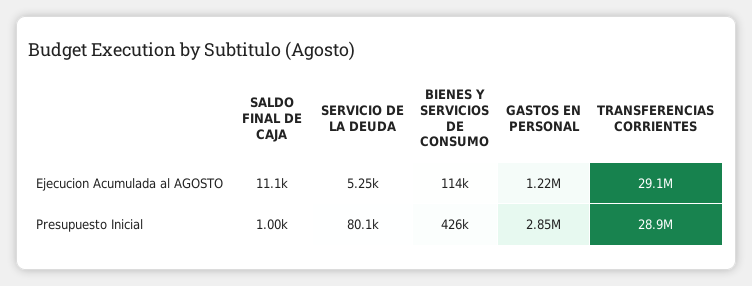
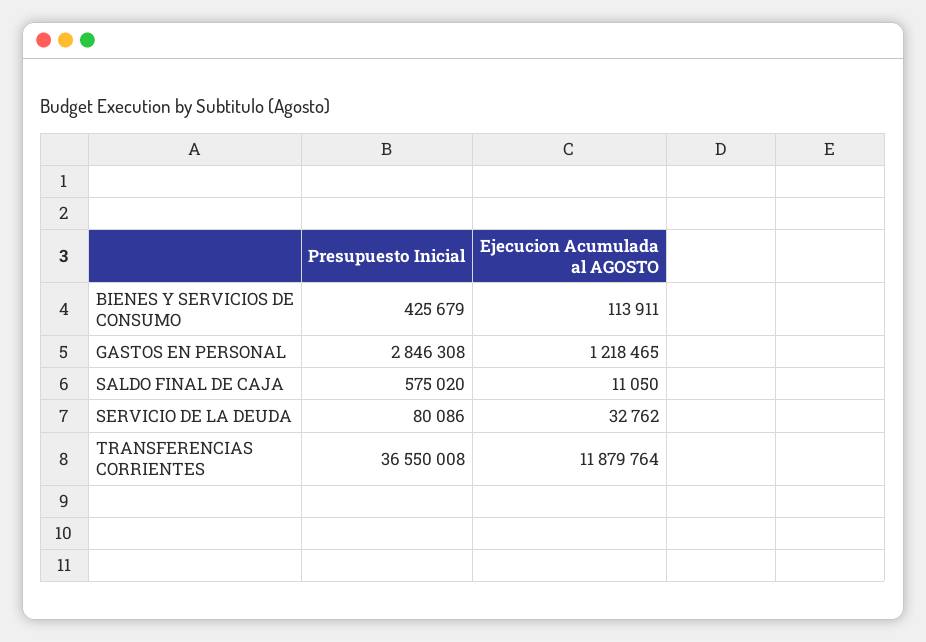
SERVICIO DE LA DEUDA, Ejecucion Acumulada al AGOSTO: 5250 -> 32762
TRANSFERENCIAS CORRIENTES, Ejecucion Acumulada al AGOSTO: 29100000 -> 11879764
SALDO FINAL DE CAJA, Presupuesto Inicial: 1000 -> 575020
TRANSFERENCIAS CORRIENTES, Presupuesto Inicial: 28900000 -> 36550008

